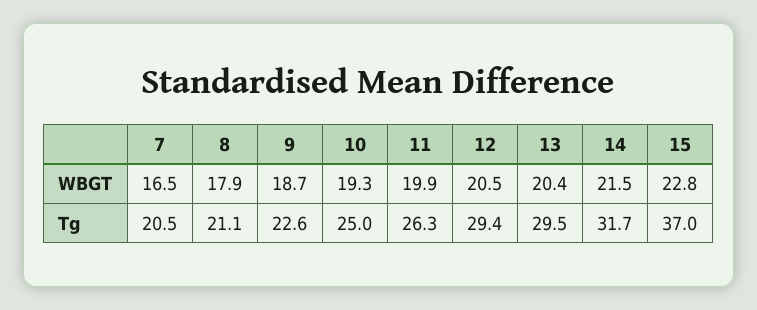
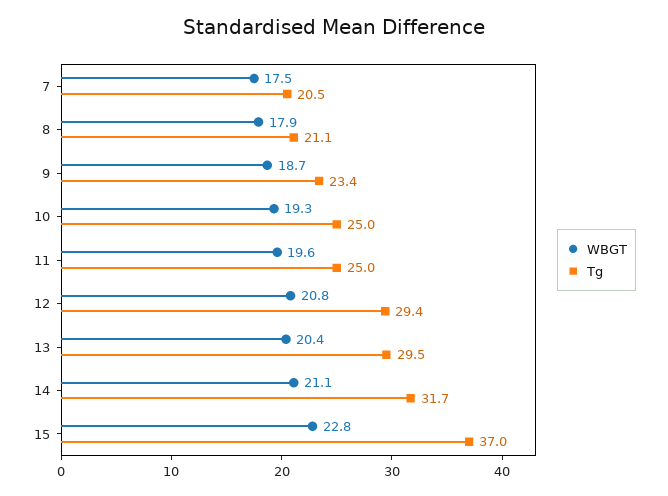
WBGT, 7: 16.5 -> 17.5
WBGT, 11: 19.9 -> 19.6
WBGT, 12: 20.5 -> 20.8
WBGT, 14: 21.5 -> 21.1
Tg, 9: 22.6 -> 23.4
Tg, 11: 26.3 -> 25

